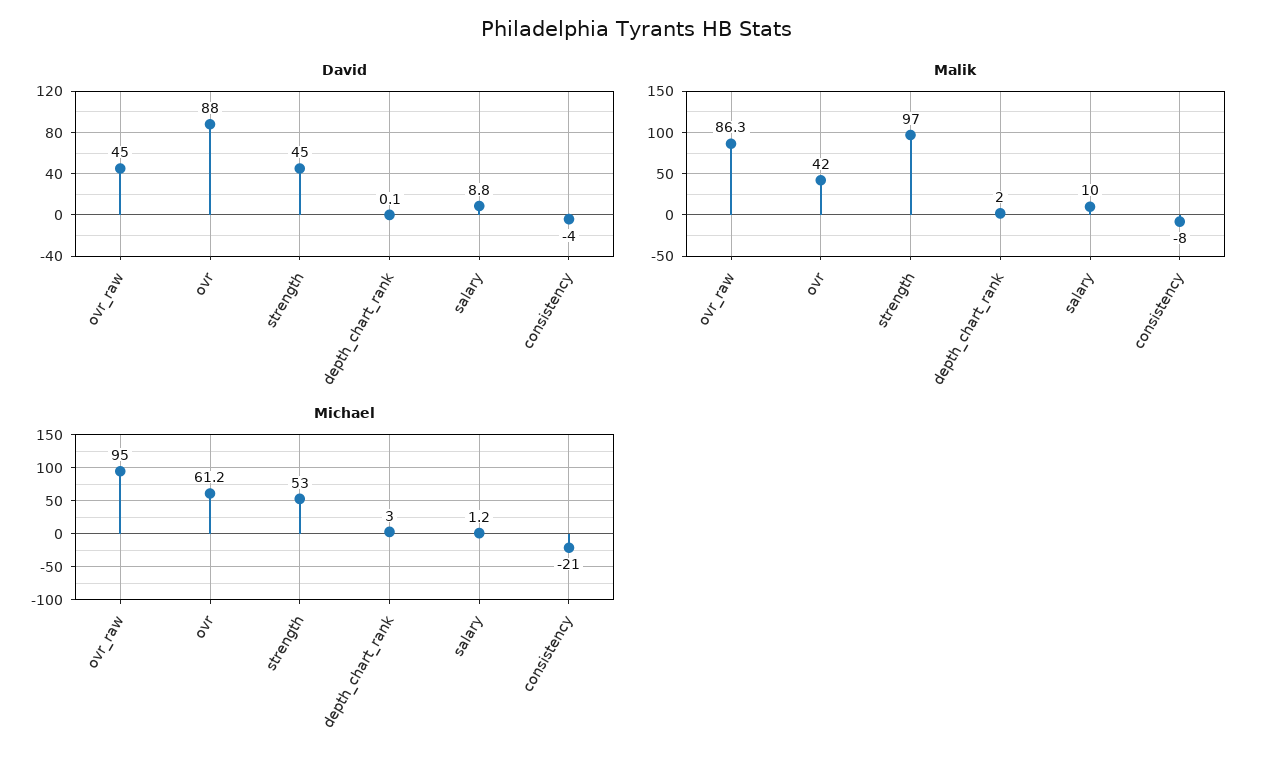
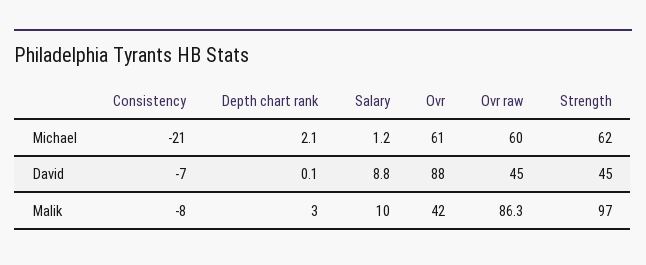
David, consistency: -4 -> -7
Malik, depth_chart_rank: 2 -> 3
Michael, ovr_raw: 95 -> 60
Michael, ovr: 61.2 -> 61
Michael, strength: 53 -> 62
Michael, depth_chart_rank: 3 -> 2.1

